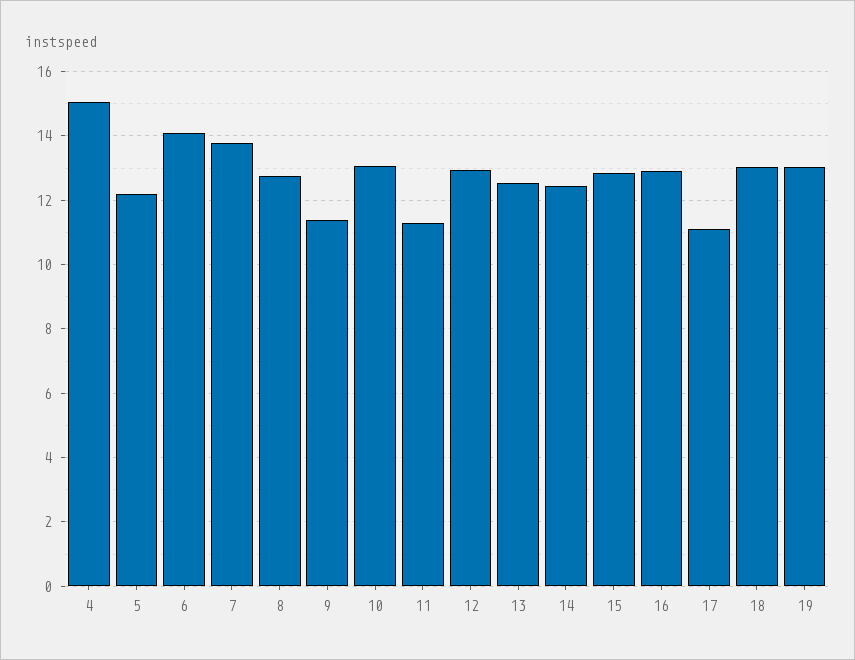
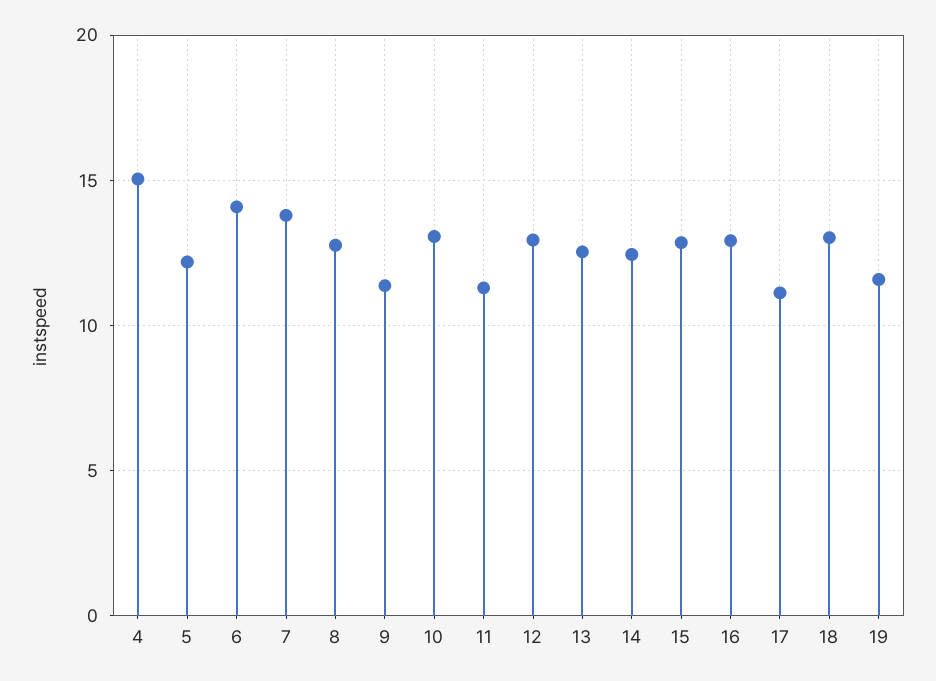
19: 13 -> 11.5

